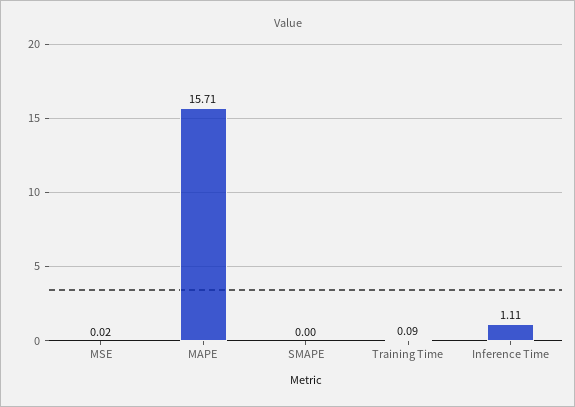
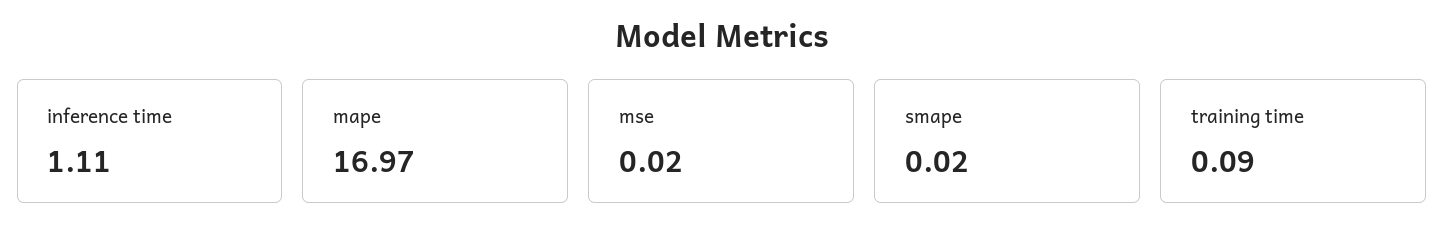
MAPE: 15.71 -> 16.97
SMAPE: 0 -> 0.02

